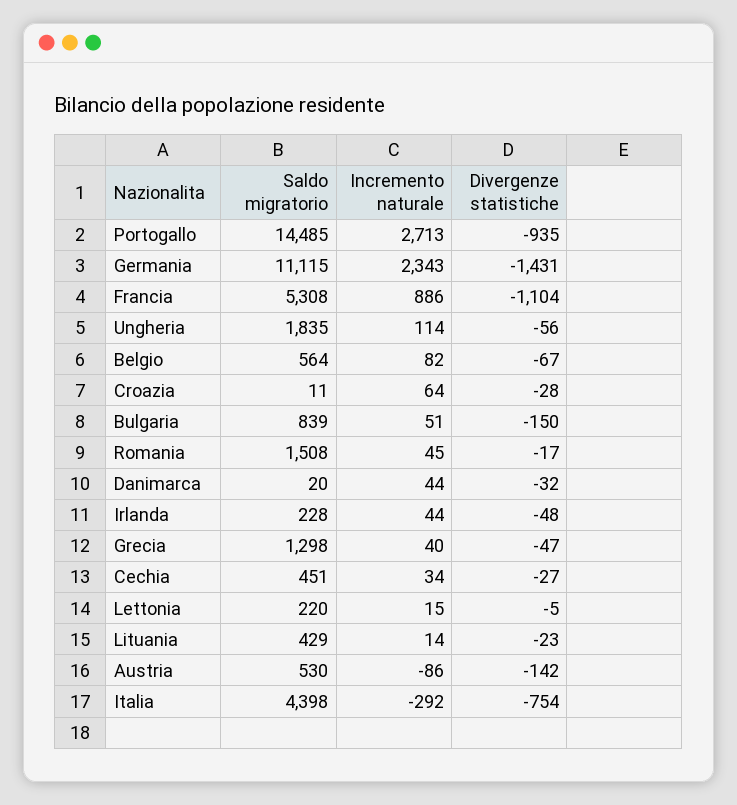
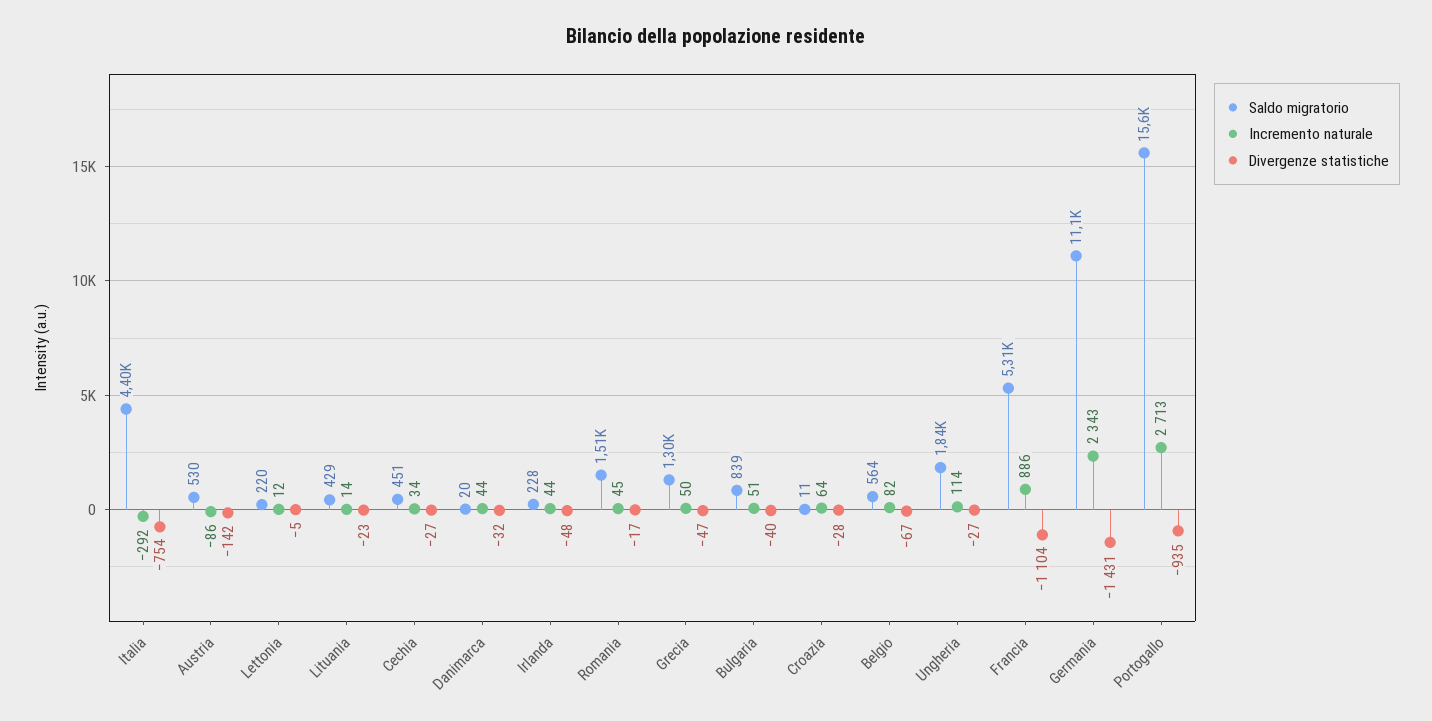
Saldo migratorio, Portogallo: 14485 -> 15600
Divergenze statistiche, Ungheria: -56 -> -27
Divergenze statistiche, Bulgaria: -150 -> -40
Incremento naturale, Grecia: 40 -> 50
Incremento naturale, Lettonia: 15 -> 12

